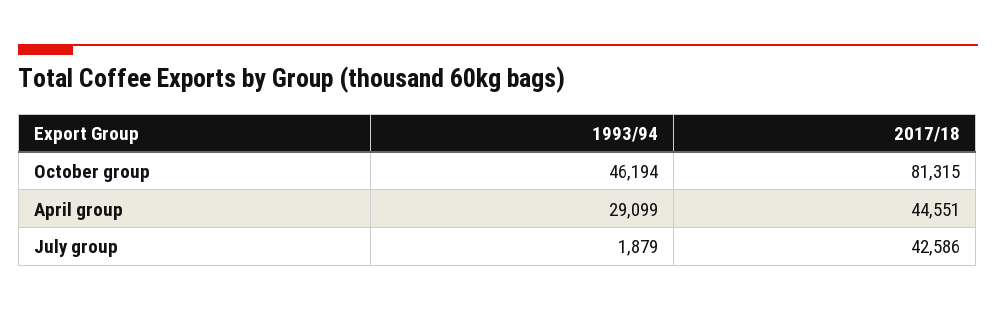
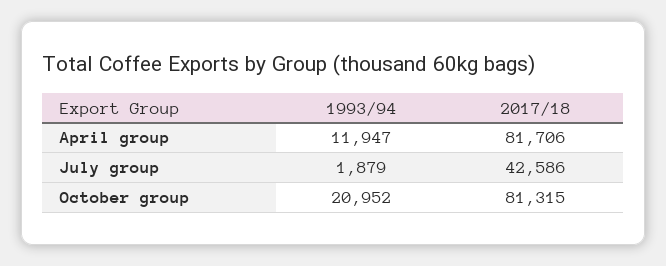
1993/94, October group: 46194 -> 20952
1993/94, April group: 29099 -> 11947
2017/18, April group: 44551 -> 81706

